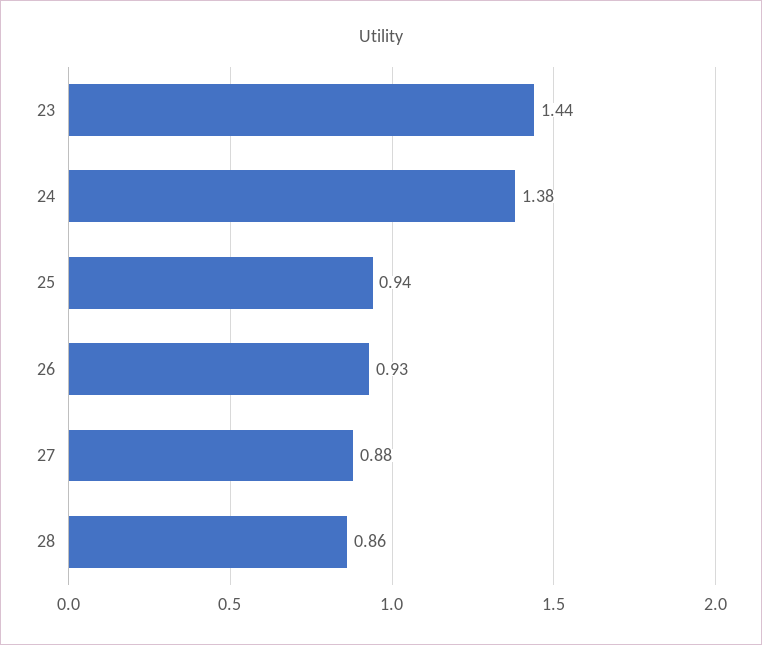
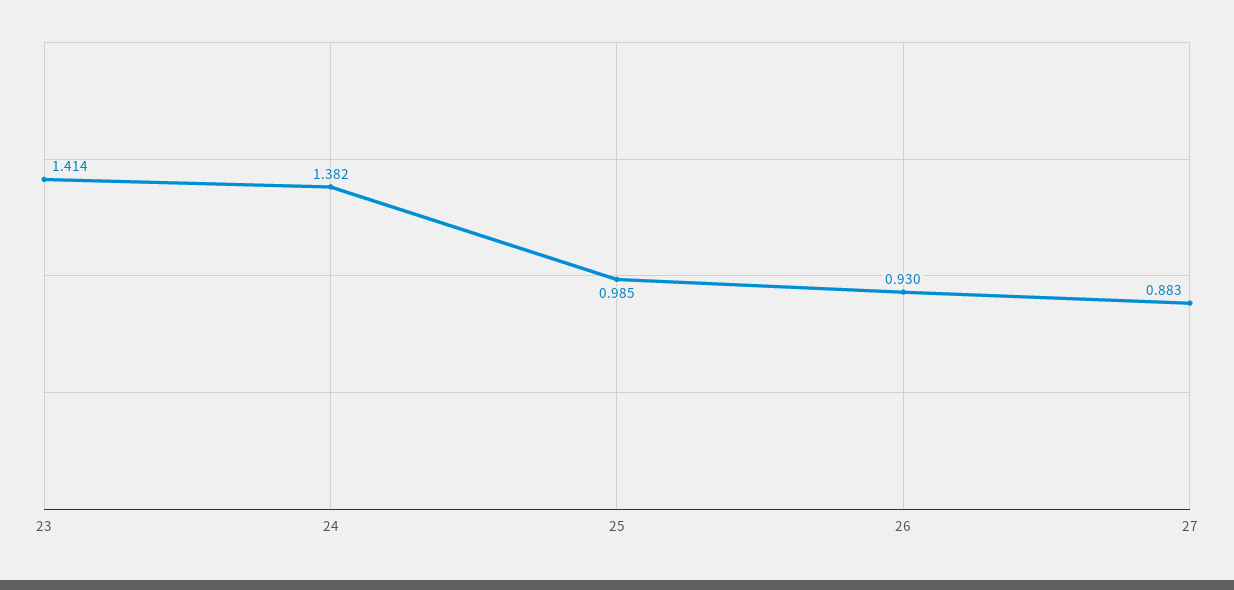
23: 1.44 -> 1.414
25: 0.94 -> 0.985
28: 0.86 -> none

